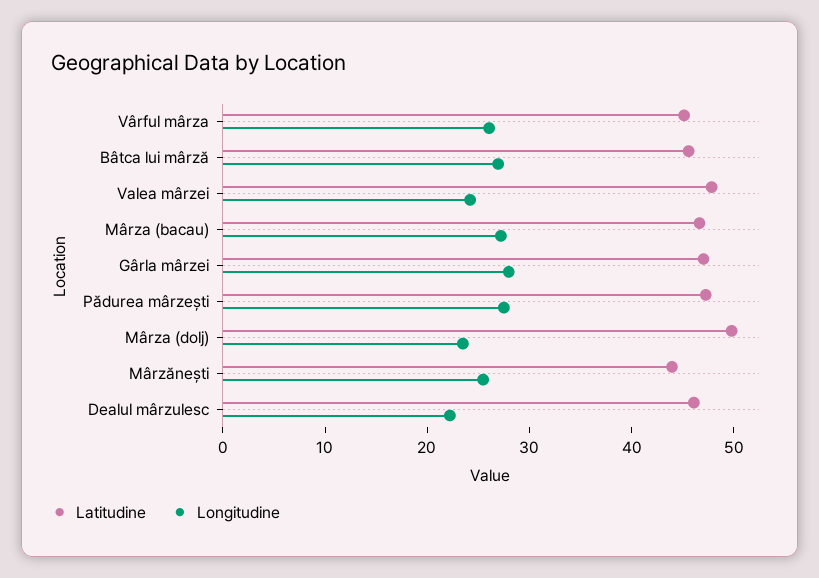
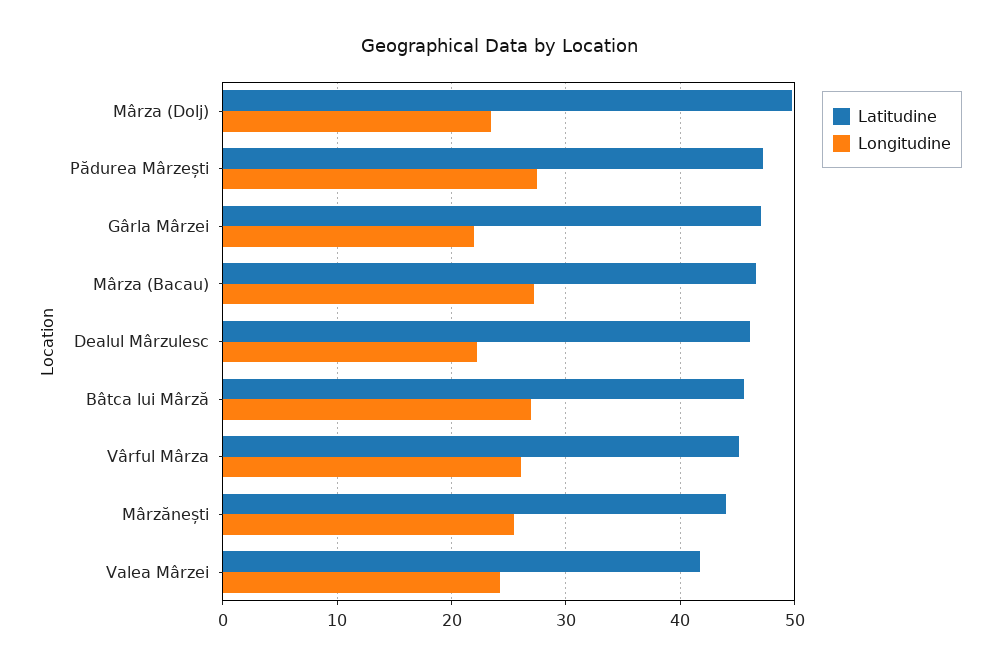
Latitudine, Valea mârzei: 48 -> 42
Longitudine, Gârla mârzei: 28 -> 22

